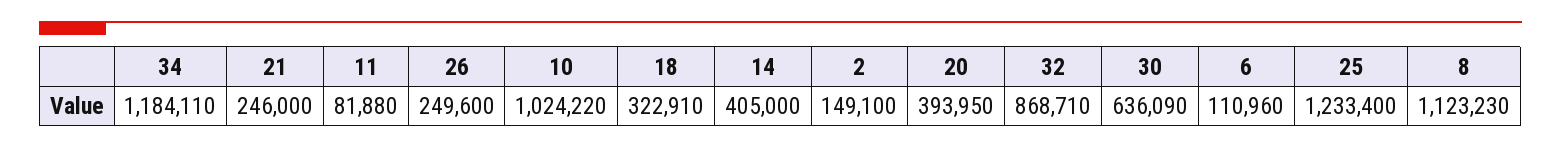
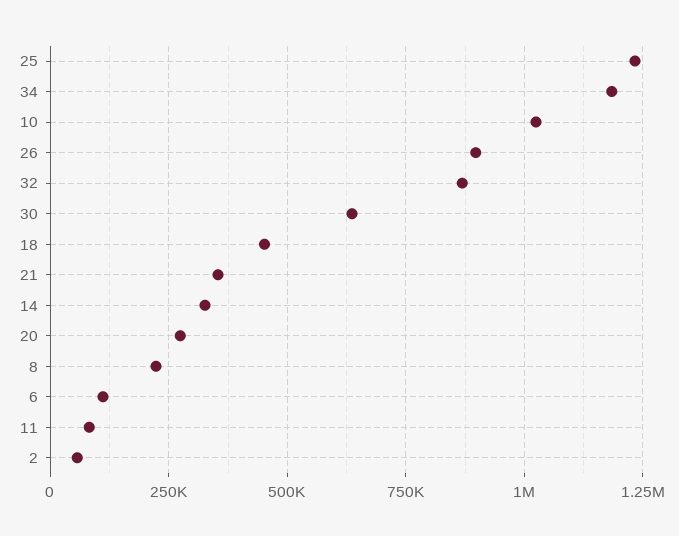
21: 246000 -> 350000
26: 249600 -> 900000
18: 322910 -> 450000
14: 405000 -> 325000
2: 149100 -> 50000
20: 393950 -> 275000
8: 1123230 -> 225000

